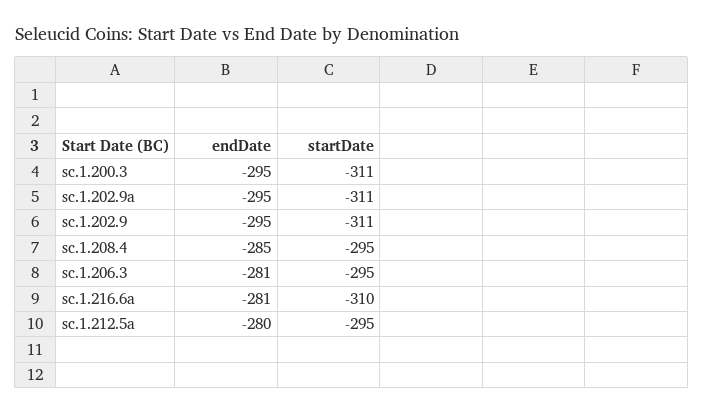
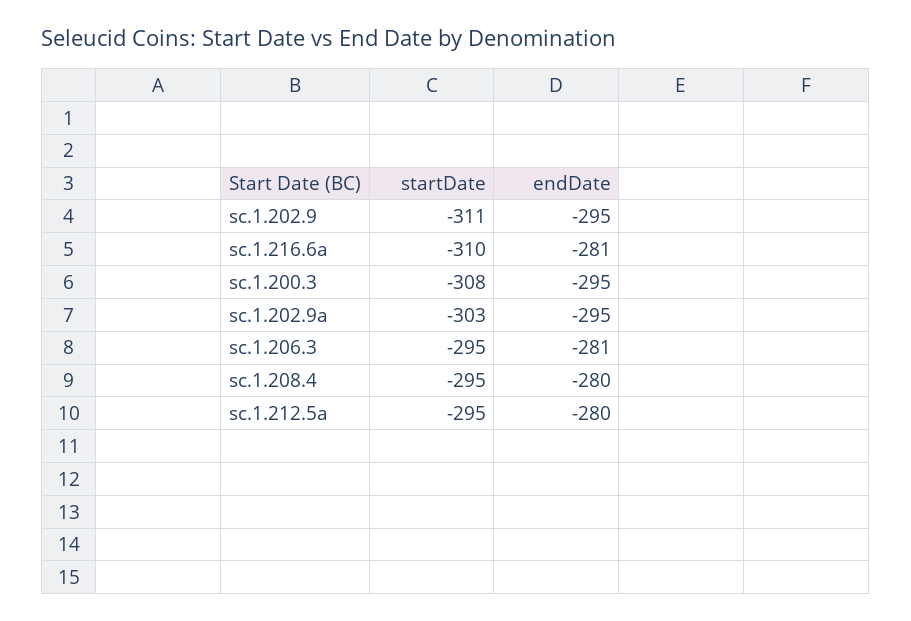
startDate, sc.1.200.3: -311 -> -308
startDate, sc.1.202.9a: -311 -> -303
endDate, sc.1.208.4: -285 -> -280

